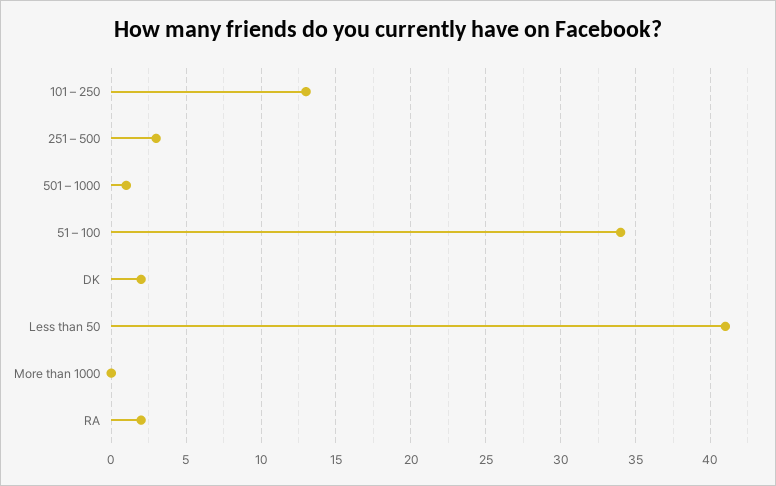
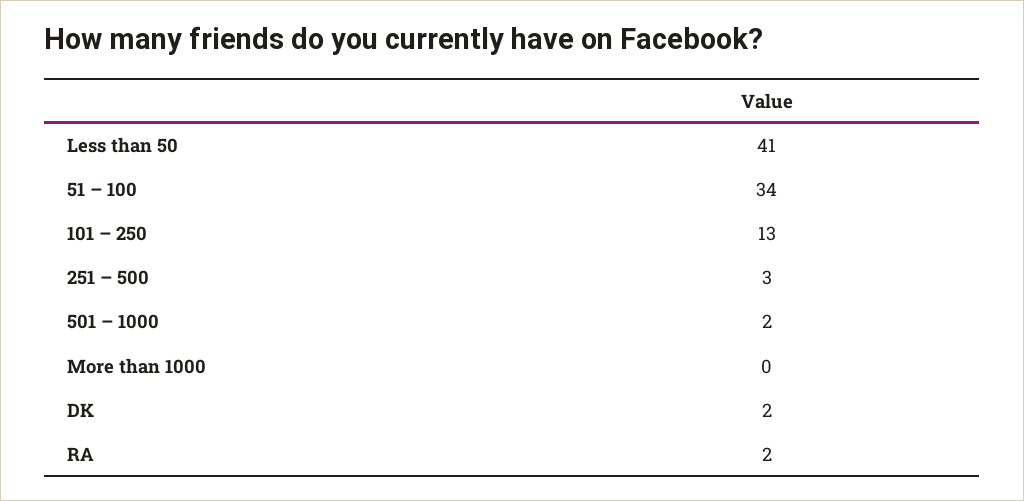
501 – 1000: 1 -> 2

